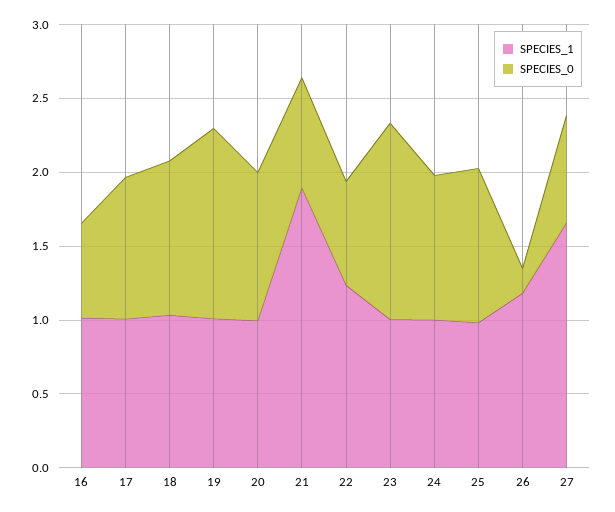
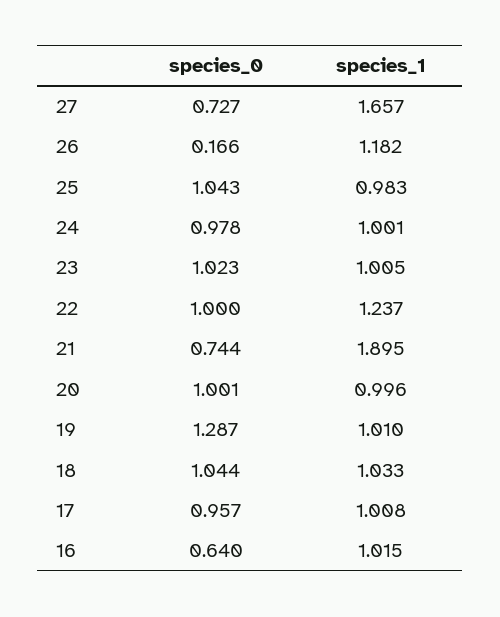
SPECIES_0, 22: 0.7 -> 1
SPECIES_0, 23: 1.3 -> 1.023

